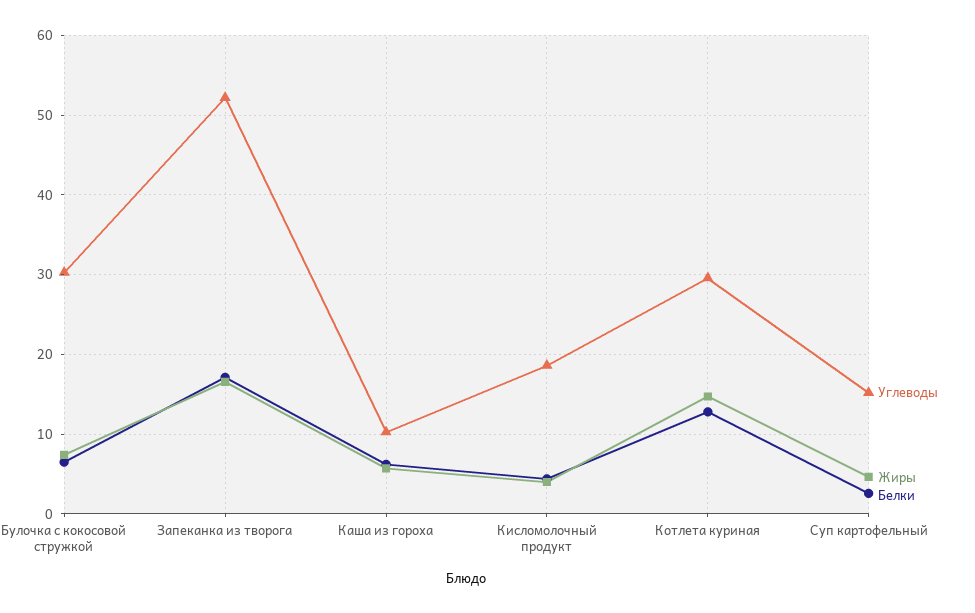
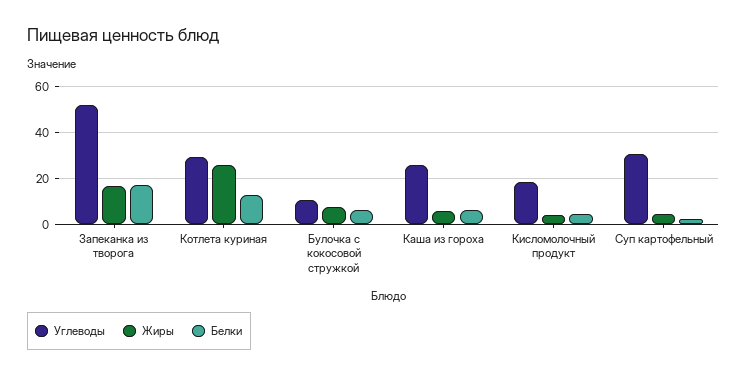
Углеводы, Булочка с кокосовой стружкой: 30 -> 10
Углеводы, Каша из гороха: 10 -> 25
Жиры, Котлета куриная: 15 -> 25
Углеводы, Суп картофельный: 15 -> 30

